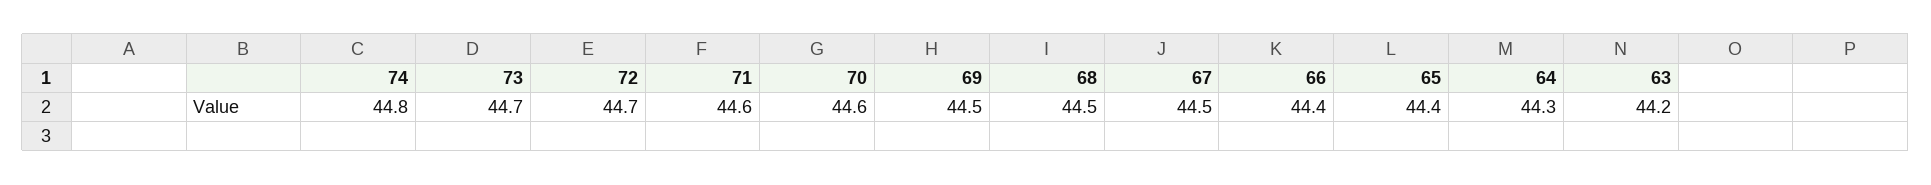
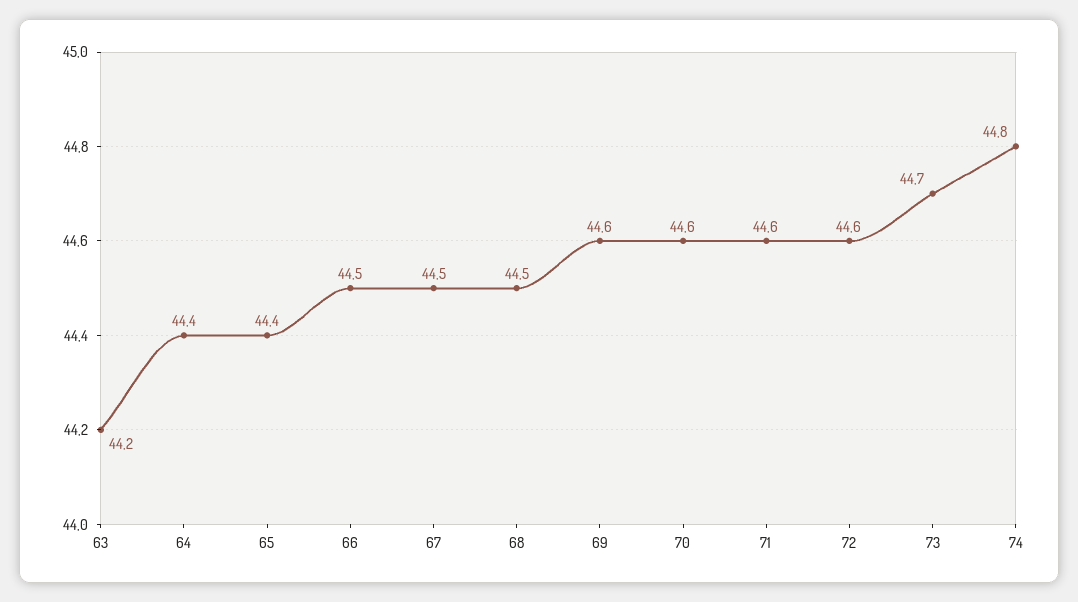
72: 44.7 -> 44.6
69: 44.5 -> 44.6
66: 44.4 -> 44.5
64: 44.3 -> 44.4

